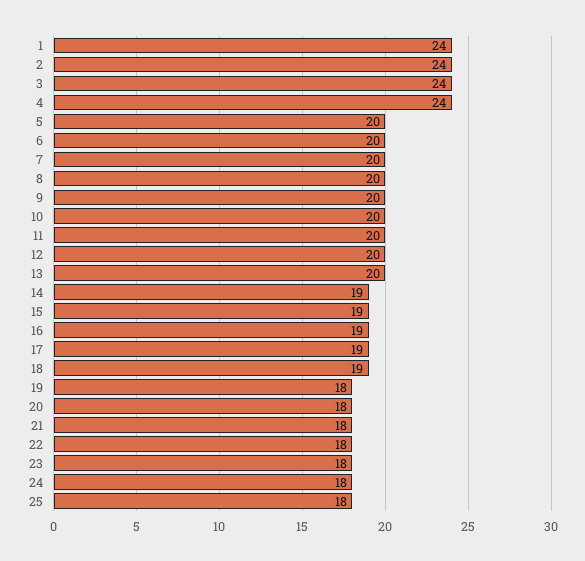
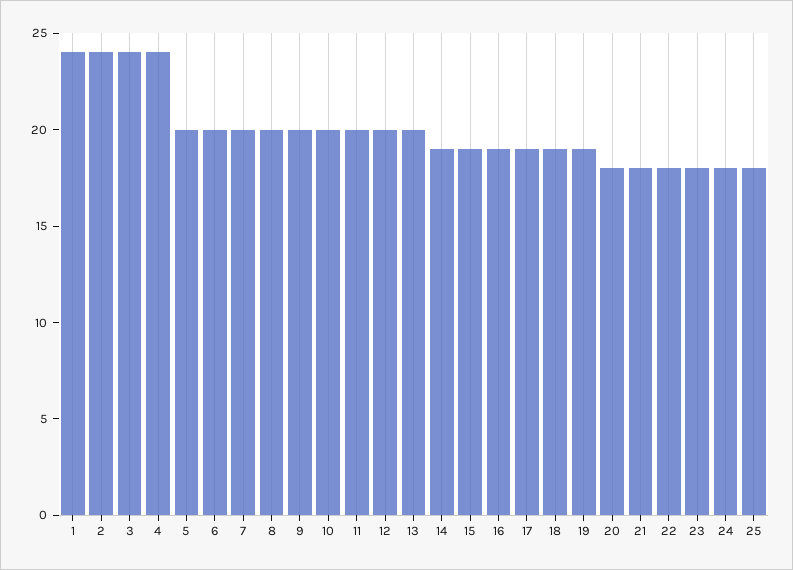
19: 18 -> 19

